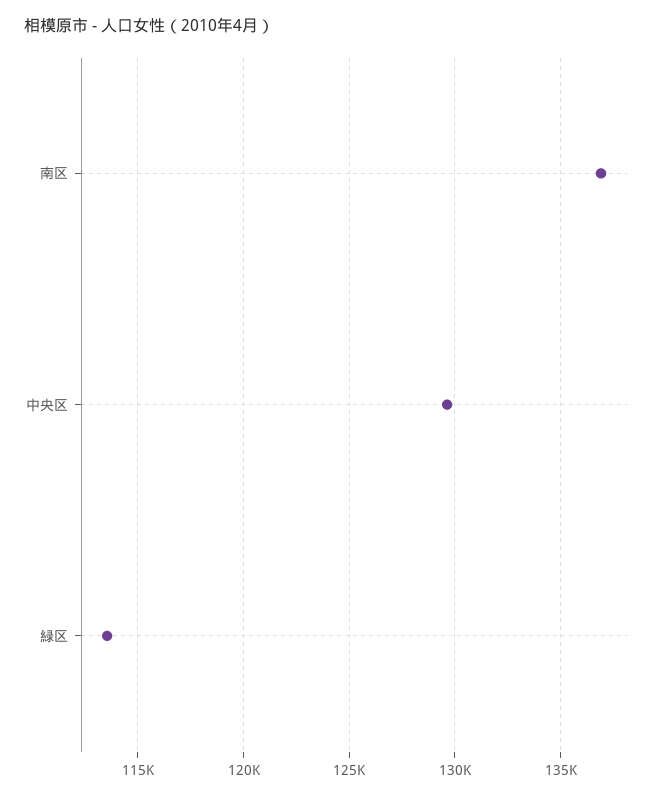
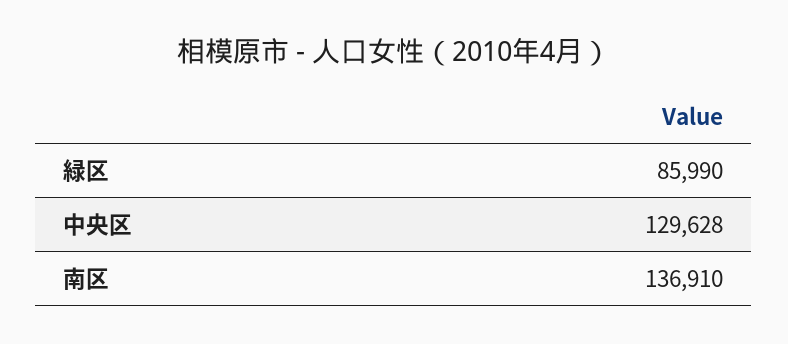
緑区: 113500 -> 85990

